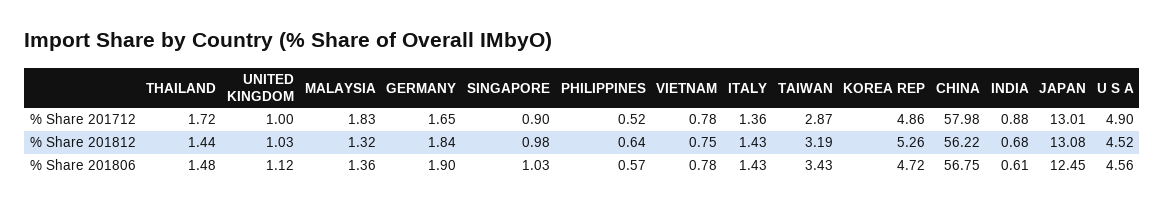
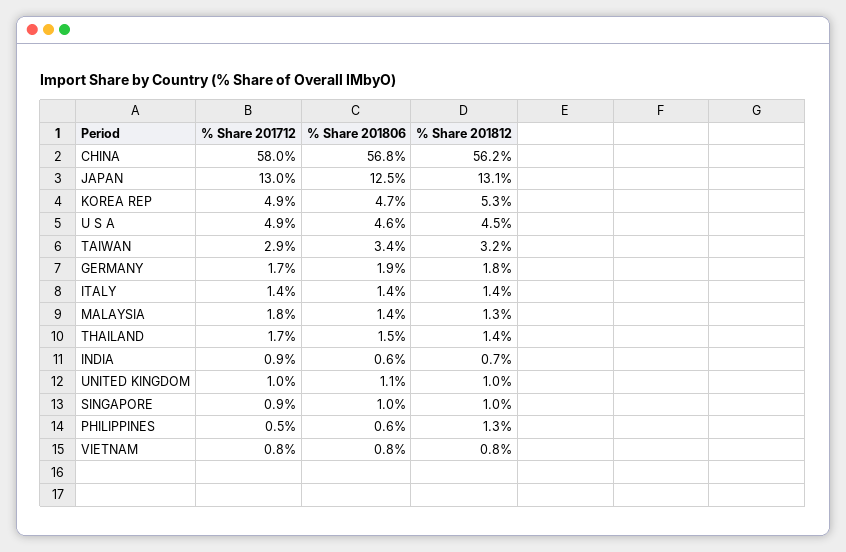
PHILIPPINES, % Share 201812: 0.64 -> 1.3

